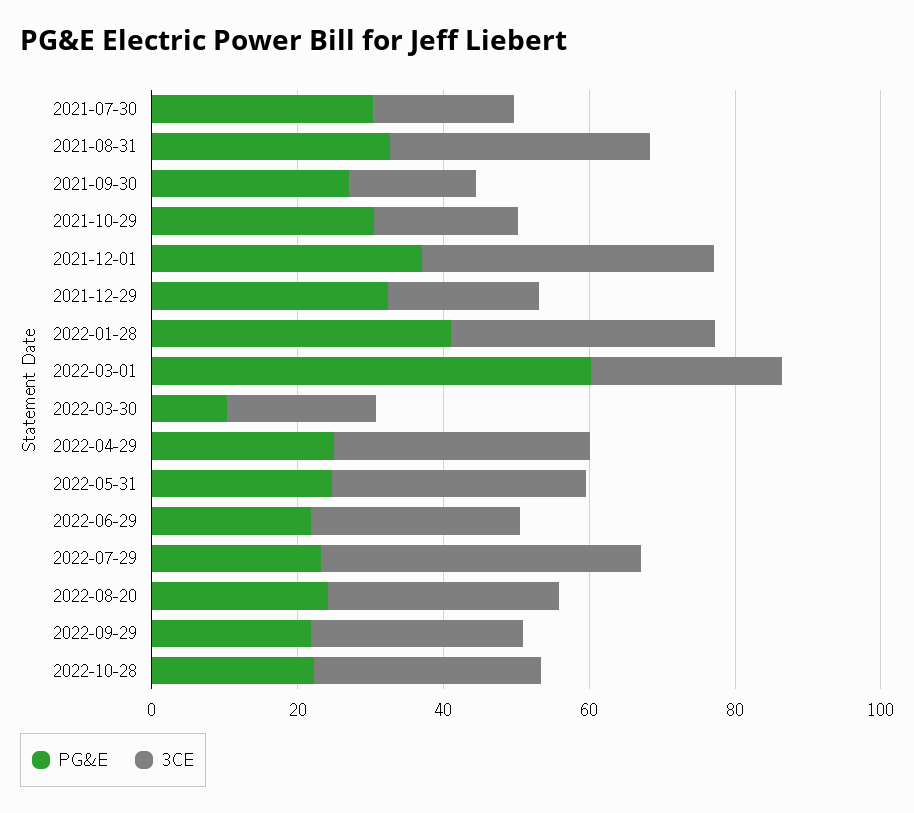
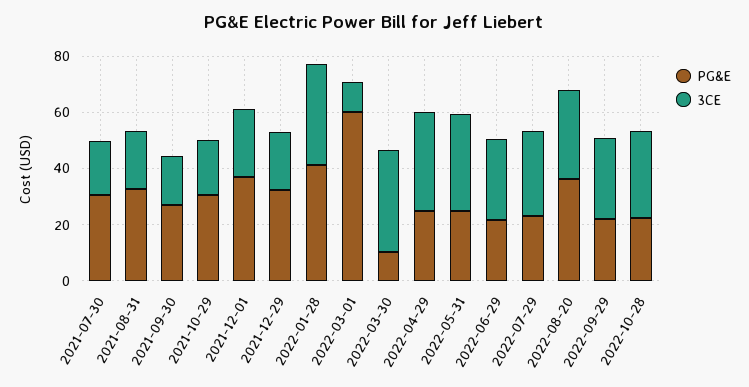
3CE, 2021-08-31: 35 -> 20
3CE, 2021-12-01: 40 -> 25
3CE, 2022-03-01: 25 -> 10
3CE, 2022-03-30: 20 -> 35
3CE, 2022-07-29: 45 -> 30
PG&E, 2022-08-20: 25 -> 35

